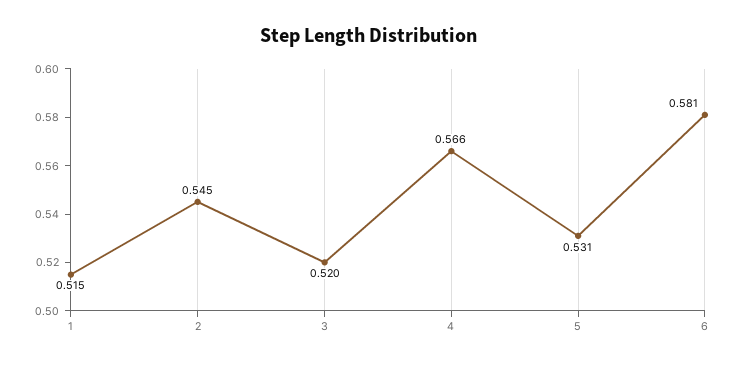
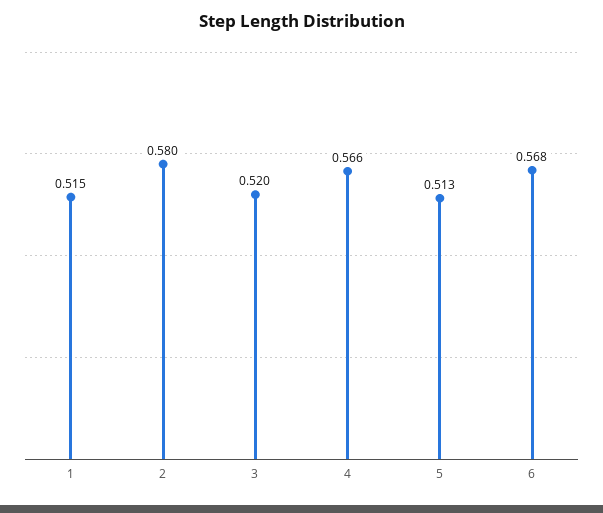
2: 0.545 -> 0.58
5: 0.531 -> 0.513
6: 0.581 -> 0.568

